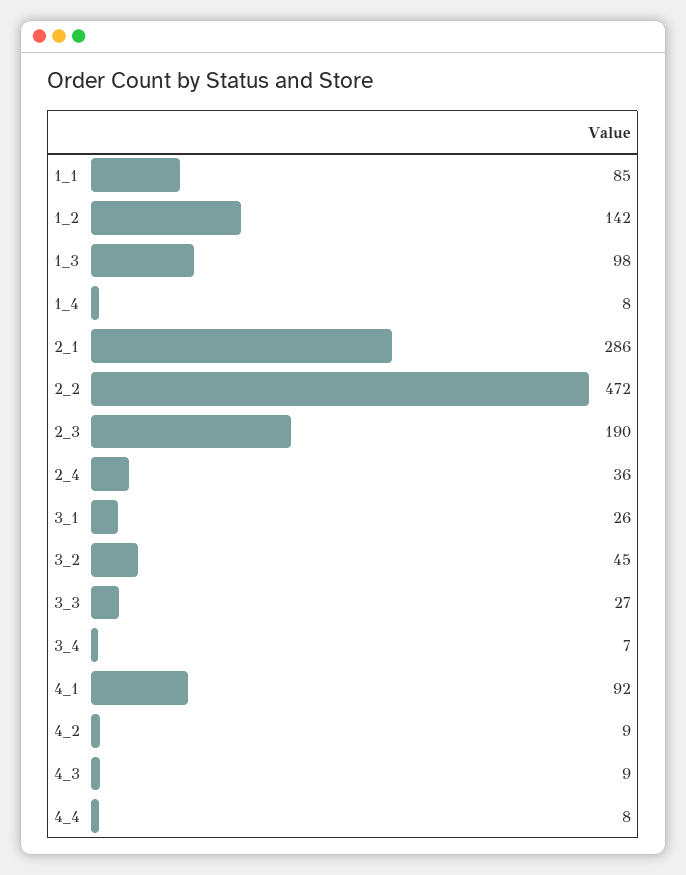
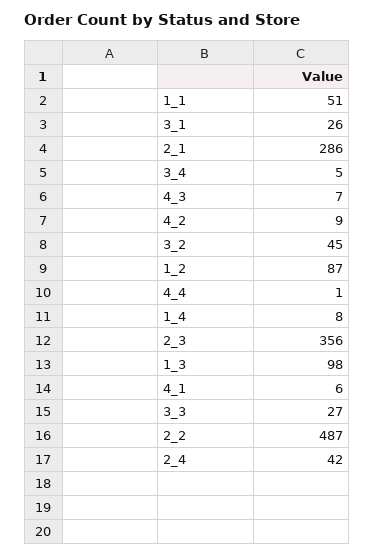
1_1: 85 -> 51
1_2: 142 -> 87
2_2: 472 -> 487
2_3: 190 -> 356
2_4: 36 -> 42
3_4: 7 -> 5
4_1: 92 -> 6
4_3: 9 -> 7
4_4: 8 -> 1

